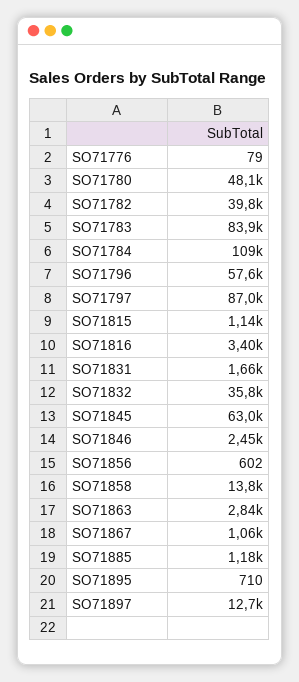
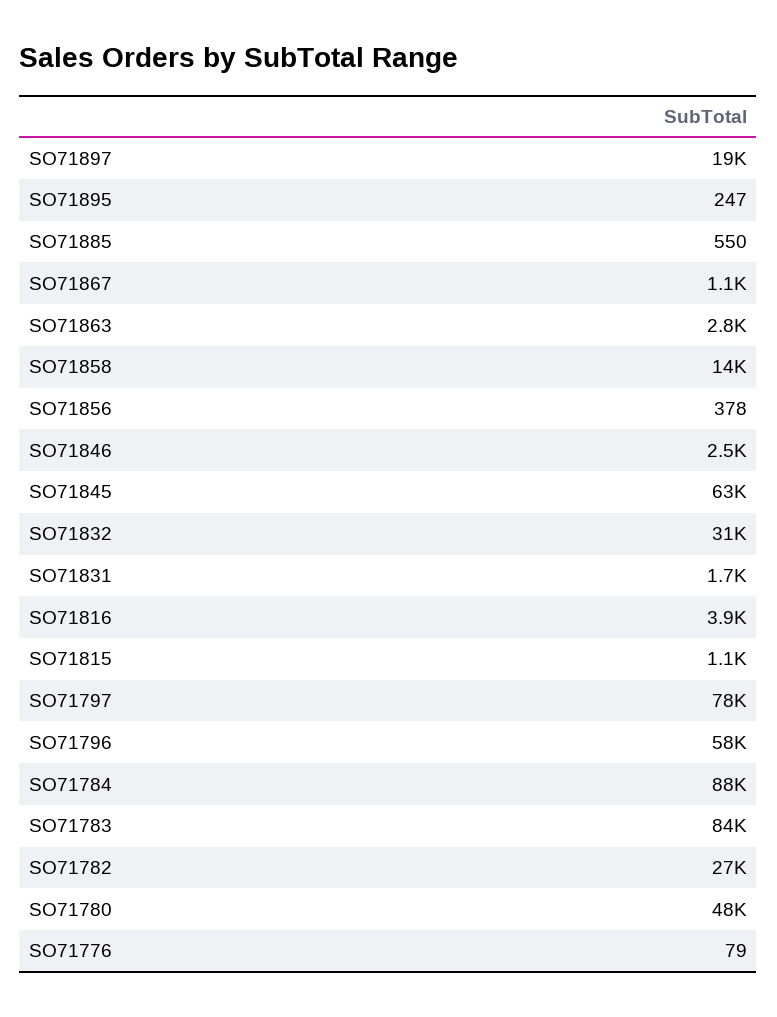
SO71782: 39800 -> 27000
SO71784: 109000 -> 88000
SO71797: 87000 -> 78000
SO71816: 3400 -> 3900
SO71832: 35800 -> 31000
SO71856: 602 -> 378
SO71885: 1180 -> 550
SO71895: 710 -> 247
SO71897: 12700 -> 19000

